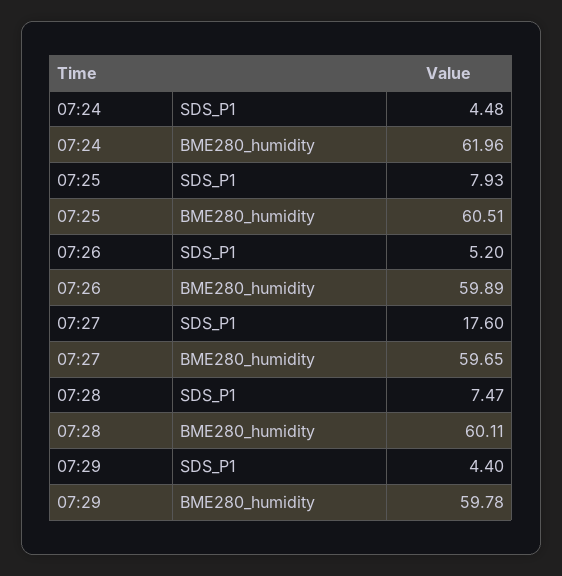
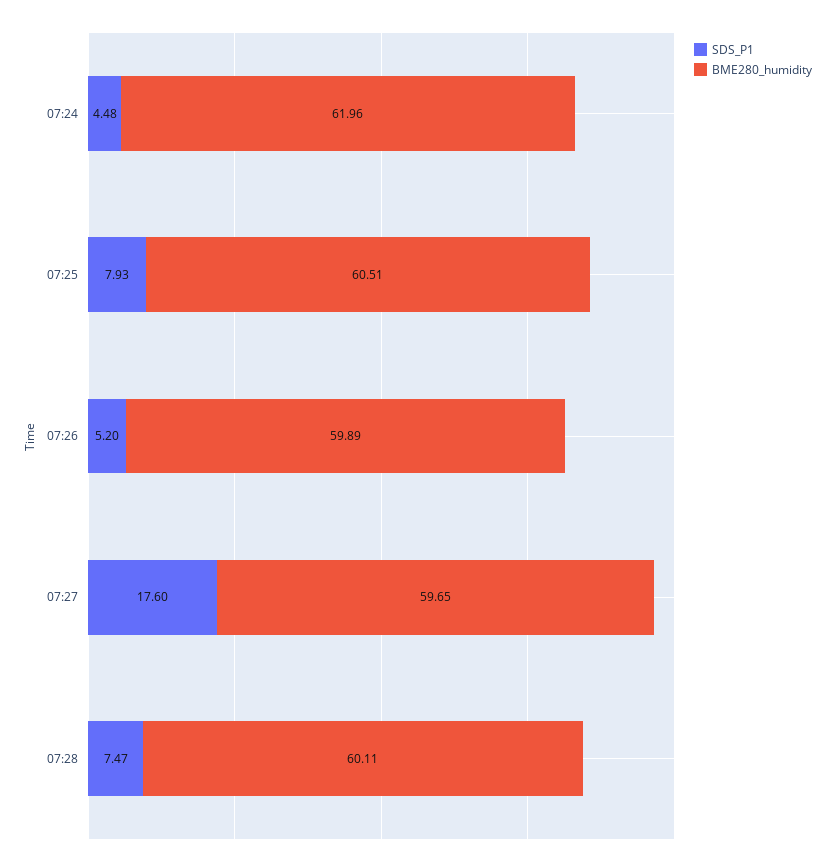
SDS_P1, 07:29: 4.4 -> none
BME280_humidity, 07:29: 59.78 -> none

